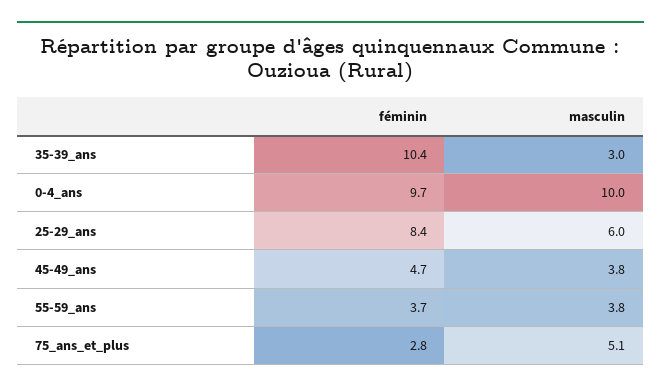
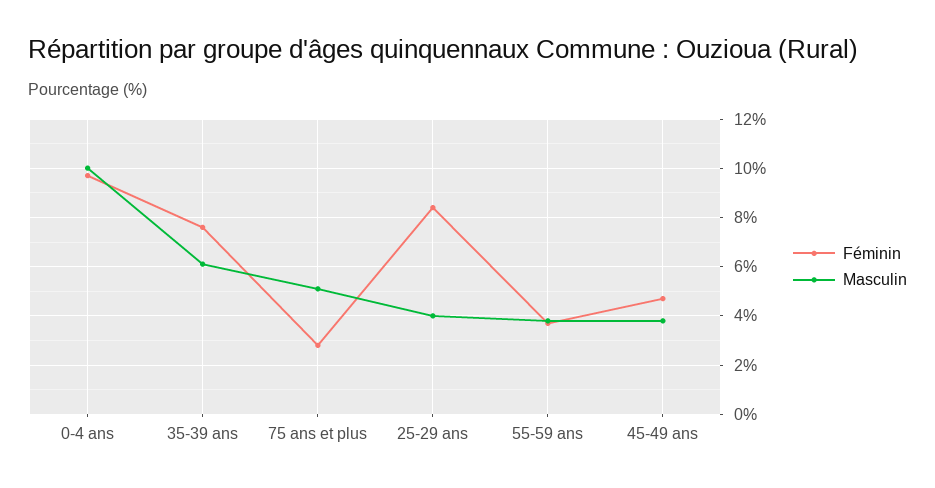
féminin, 35-39_ans: 10.4 -> 7.5
masculin, 35-39_ans: 3 -> 6
masculin, 25-29_ans: 6 -> 4

